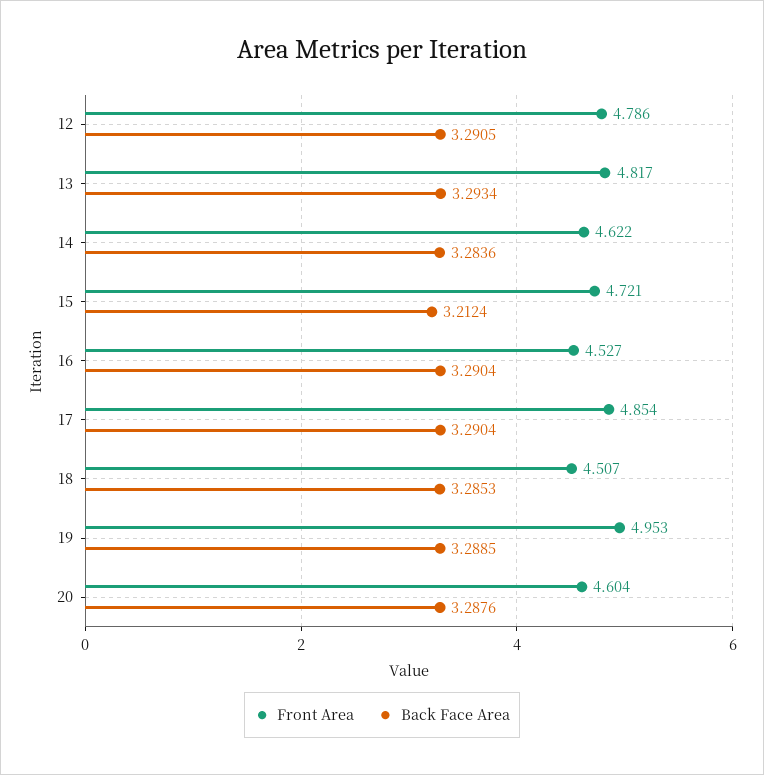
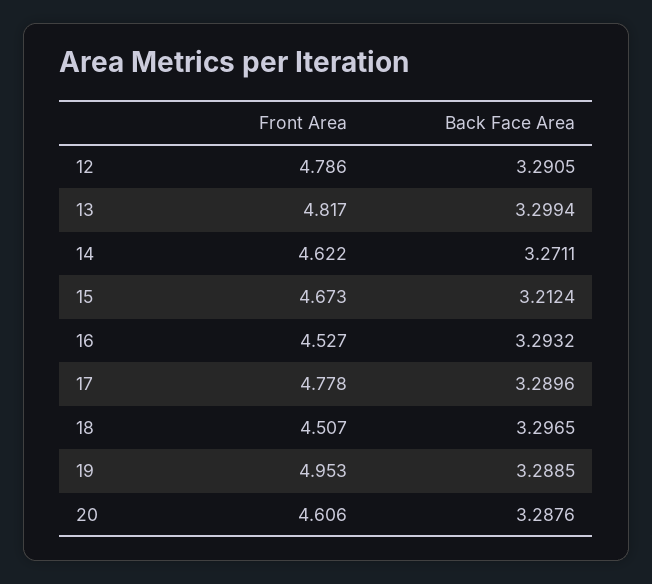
Back Face Area, 13: 3.2934 -> 3.2994
Back Face Area, 14: 3.2836 -> 3.2711
Front Area, 15: 4.721 -> 4.673
Back Face Area, 16: 3.2904 -> 3.2932
Front Area, 17: 4.854 -> 4.778
Back Face Area, 17: 3.2904 -> 3.2896
Back Face Area, 18: 3.2853 -> 3.2965
Front Area, 20: 4.604 -> 4.606

